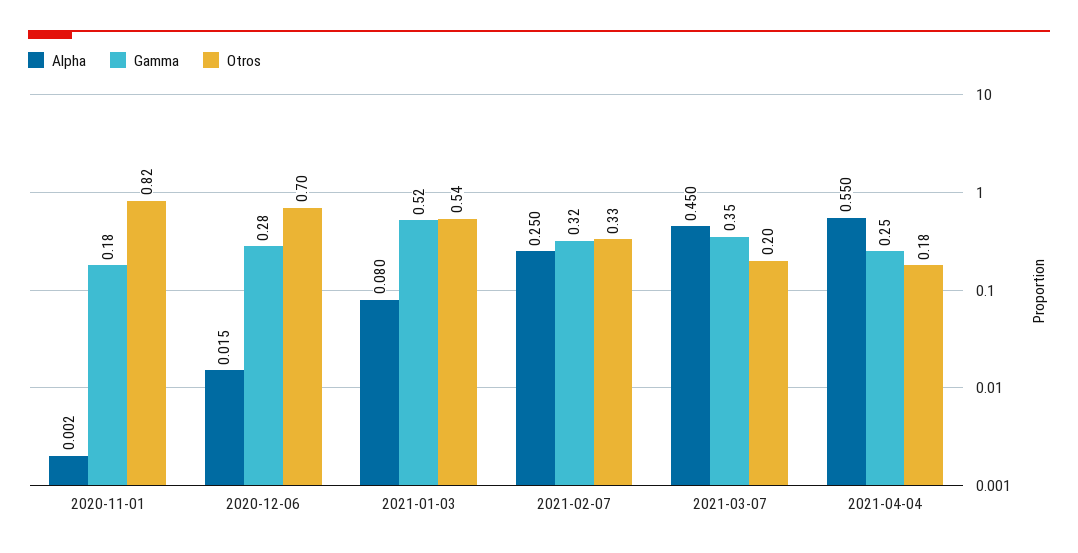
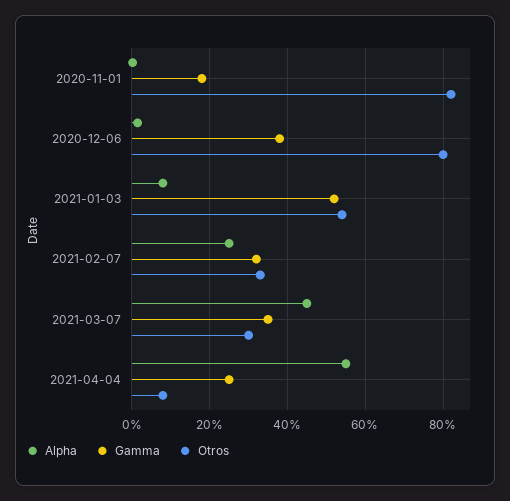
Gamma, 2020-12-06: 0.28 -> 0.38
Otros, 2020-12-06: 0.7 -> 0.8
Otros, 2021-03-07: 0.2 -> 0.3
Otros, 2021-04-04: 0.18 -> 0.08

